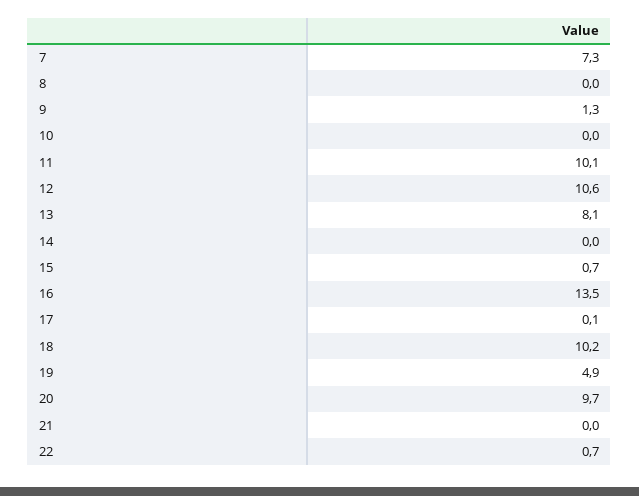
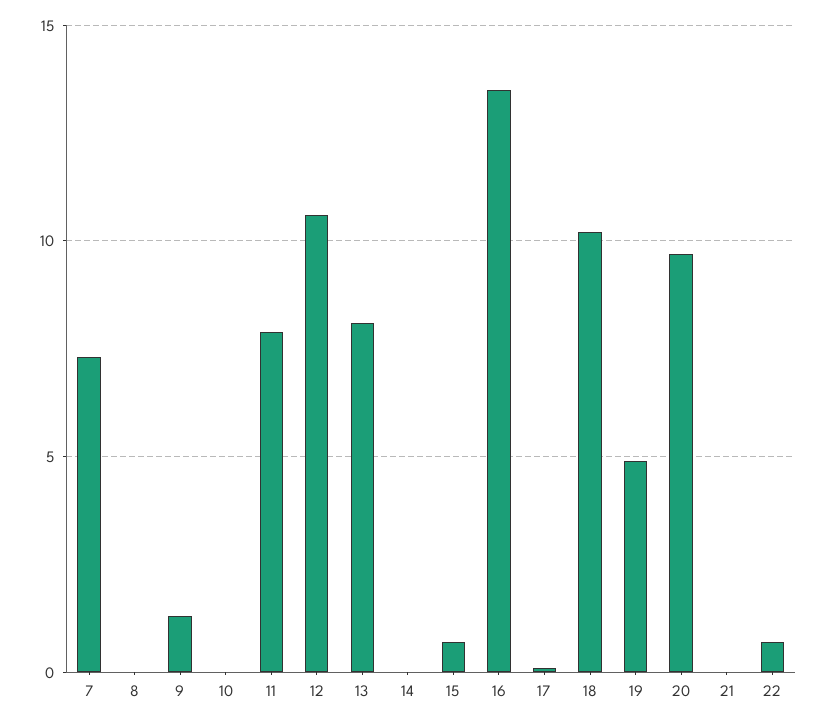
11: 10.1 -> 8

